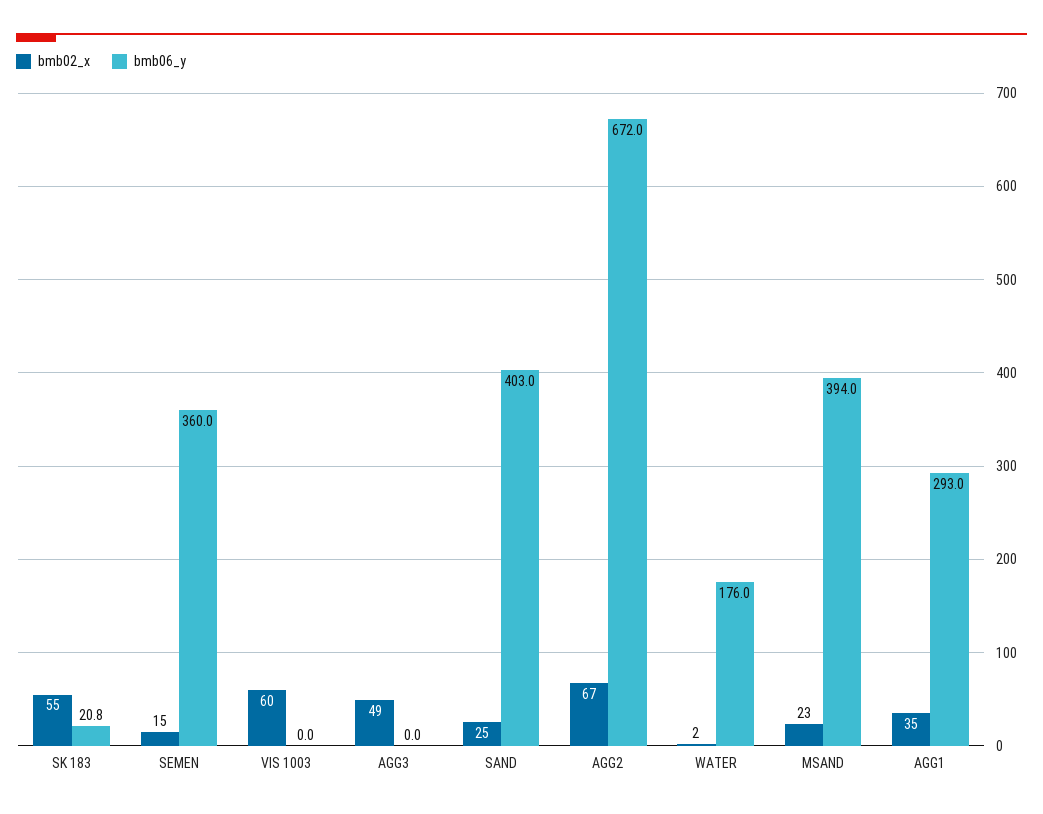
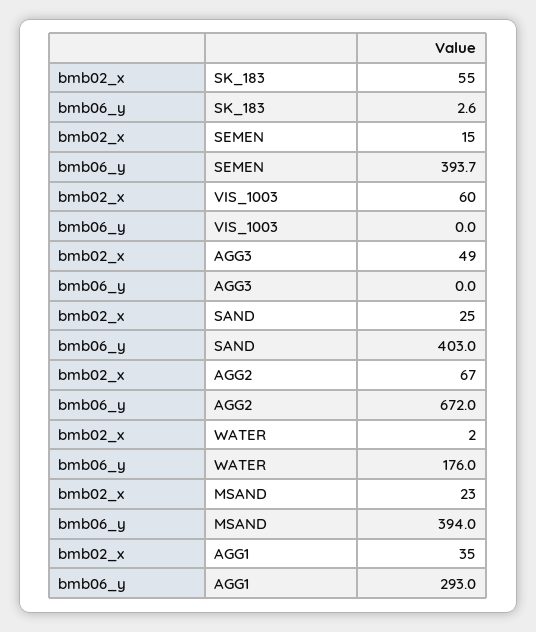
bmb06_y, SK 183: 20.8 -> 2.6
bmb06_y, SEMEN: 360 -> 393.7

